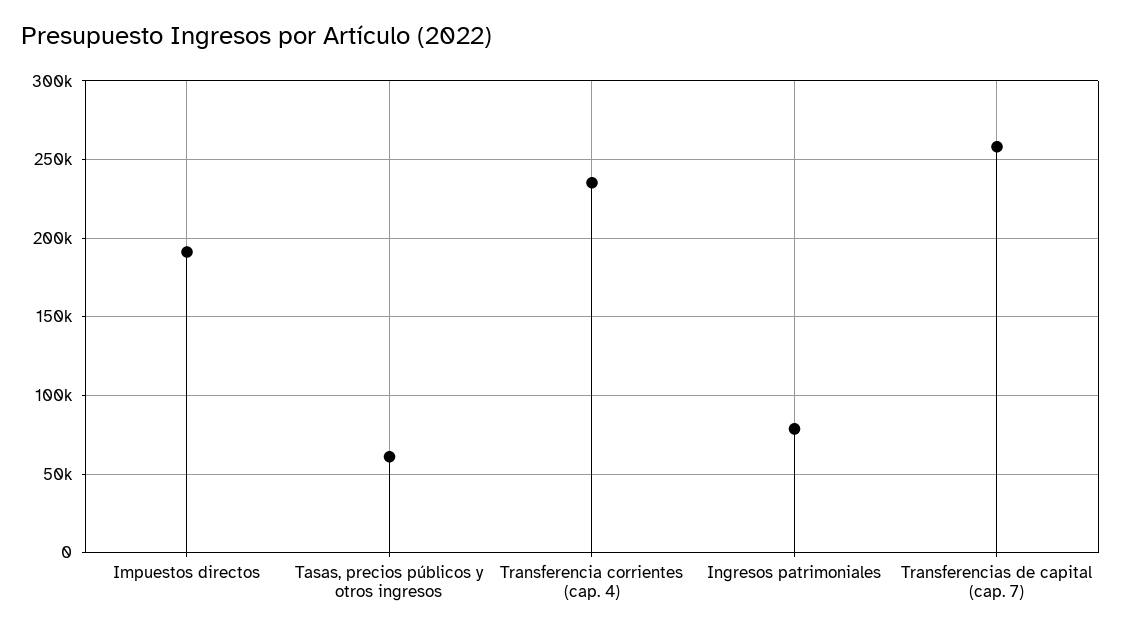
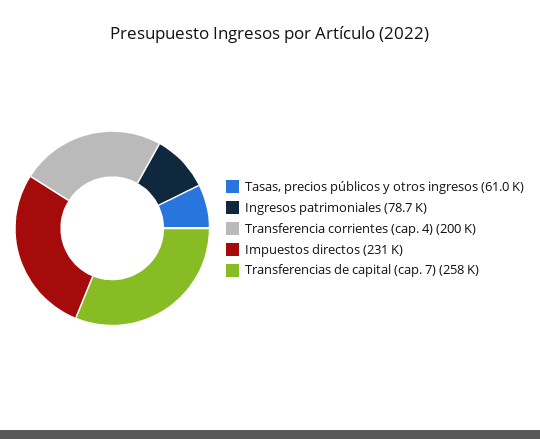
Impuestos directos: 190000 -> 231000
Transferencia corrientes (cap. 4): 235000 -> 200000

